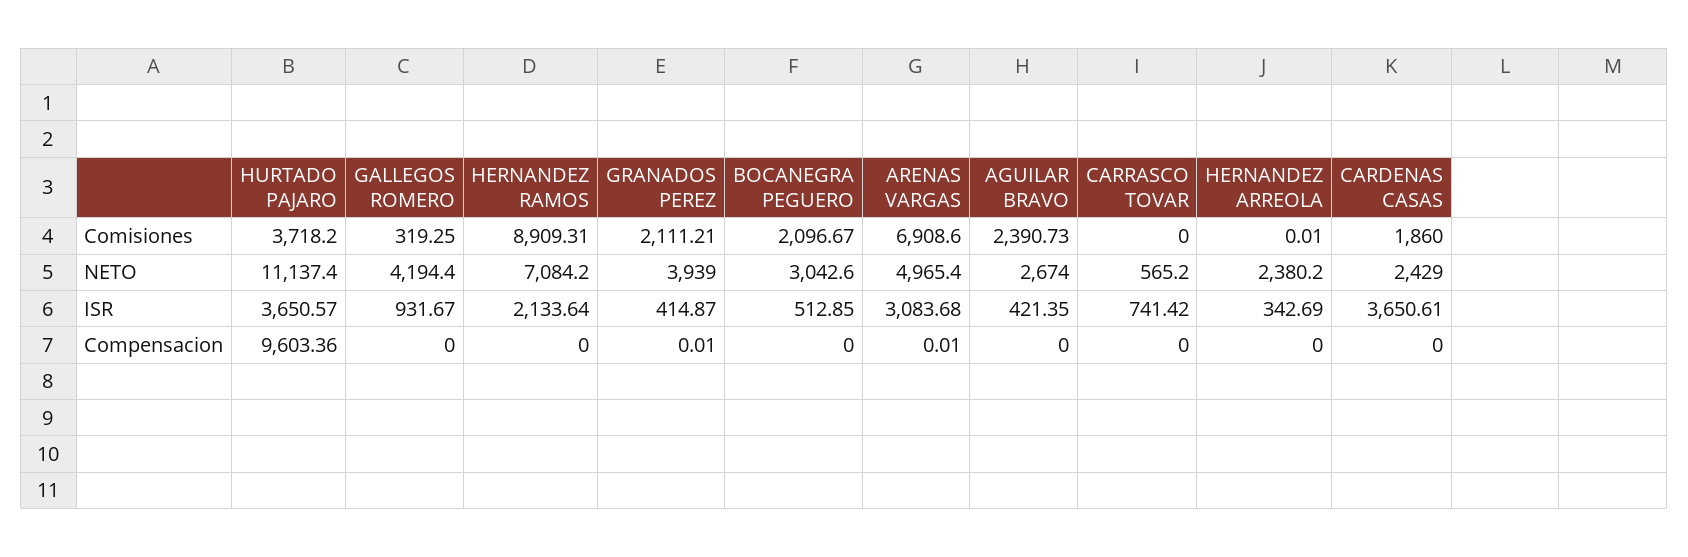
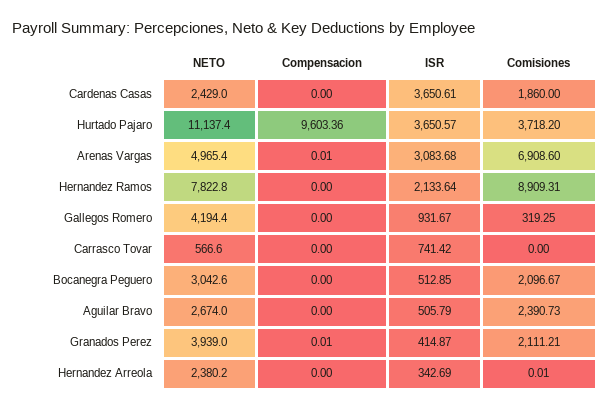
HERNANDEZ RAMOS, NETO: 7084.2 -> 7822.8
CARRASCO TOVAR, NETO: 565.2 -> 566.6
AGUILAR BRAVO, ISR: 421.35 -> 505.79

